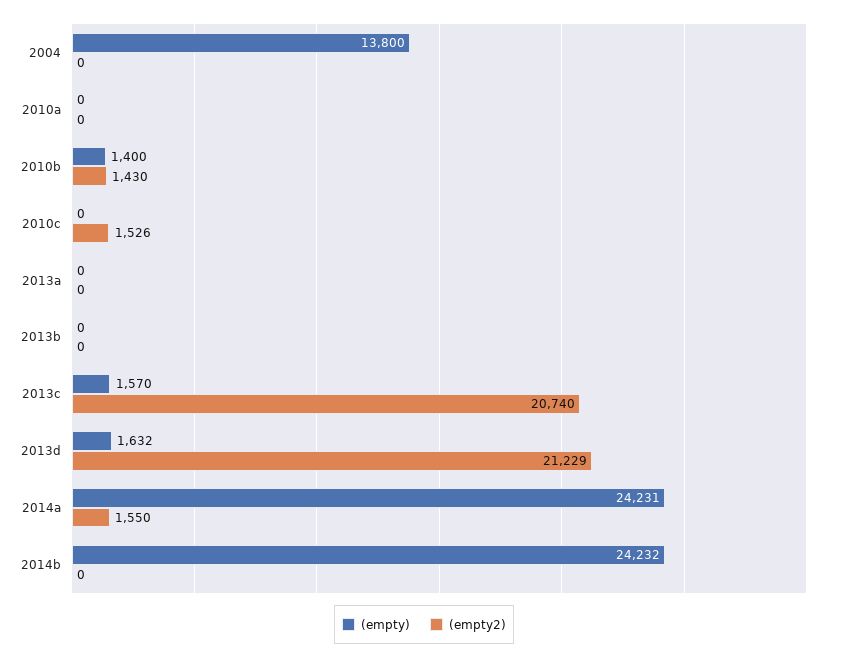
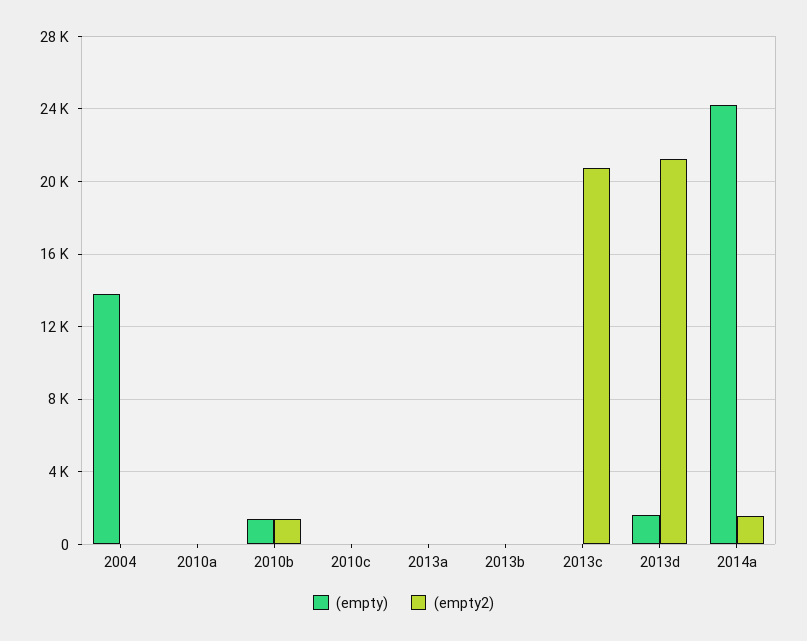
(empty2), 2010c: 1526 -> 0
(empty), 2013c: 1570 -> 0
(empty), 2014b: 24232 -> none
(empty2), 2014b: 0 -> none

